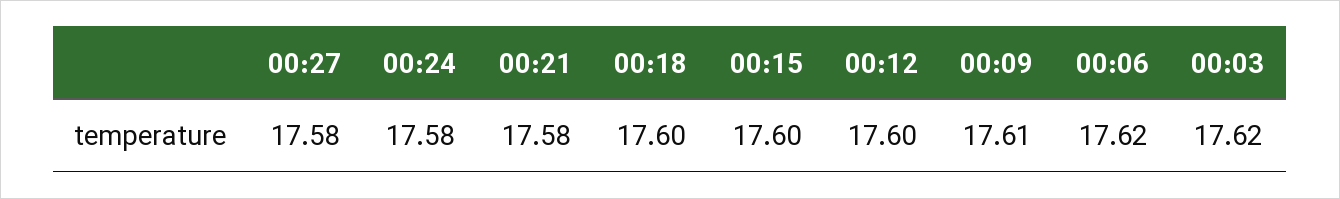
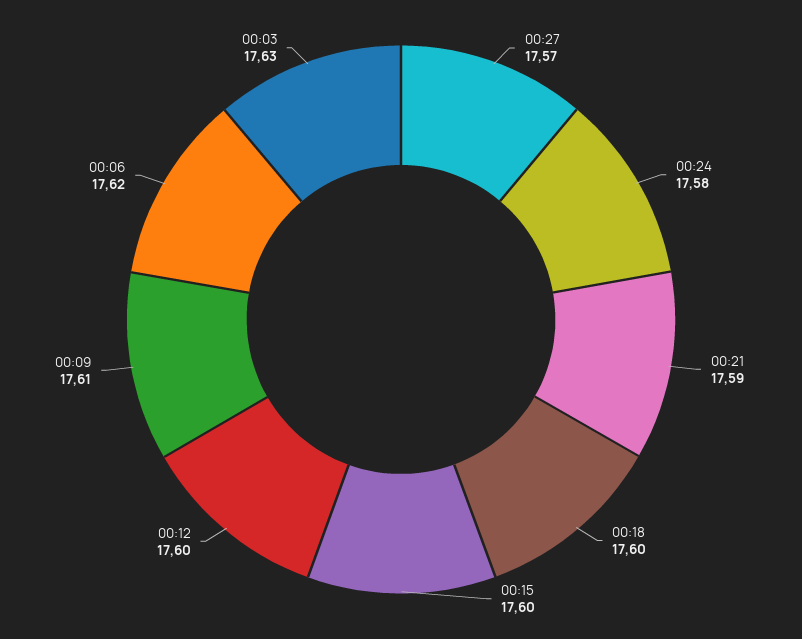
00:27: 17.58 -> 17.57
00:21: 17.58 -> 17.59
00:03: 17.62 -> 17.63

